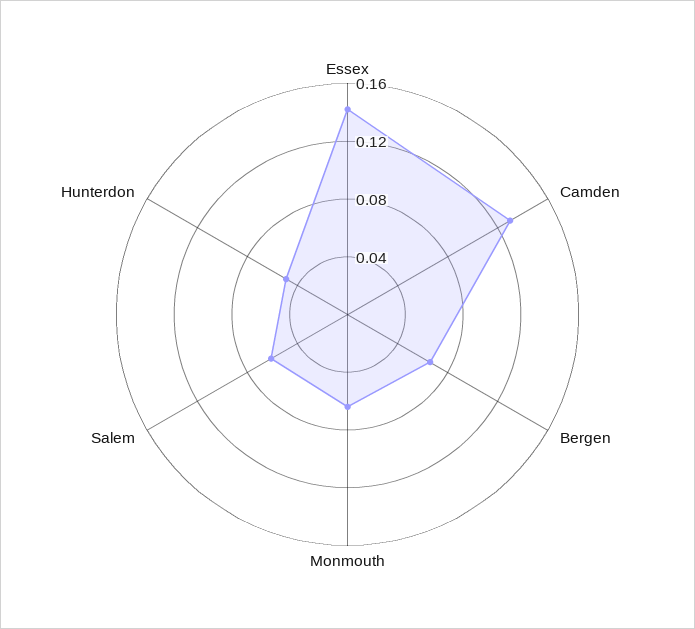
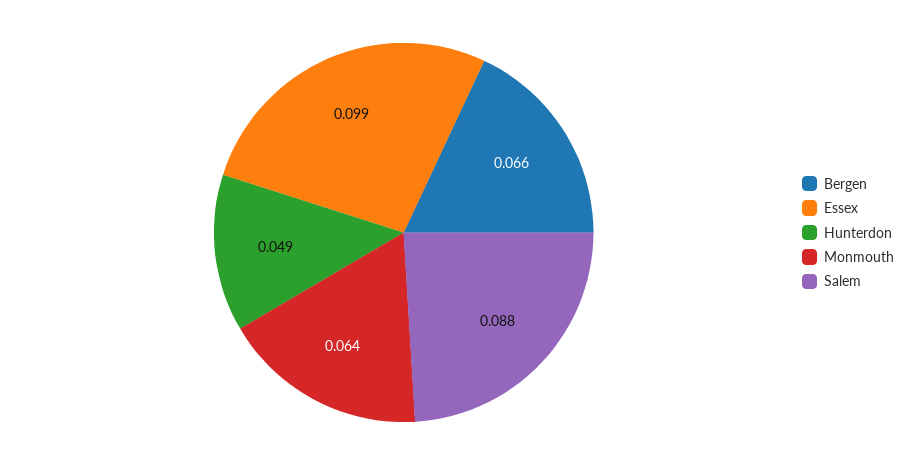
Essex: 0.14 -> 0.099
Camden: 0.13 -> none
Salem: 0.06 -> 0.088

